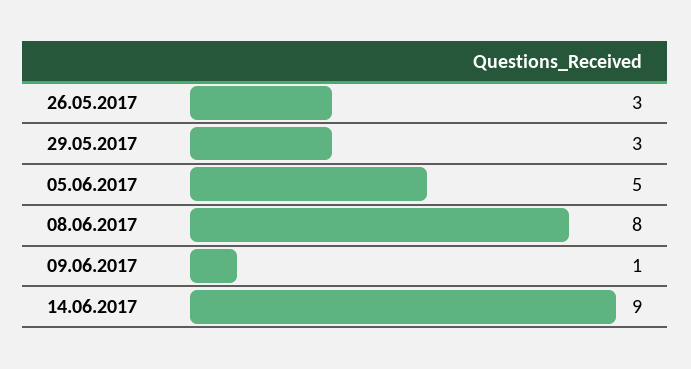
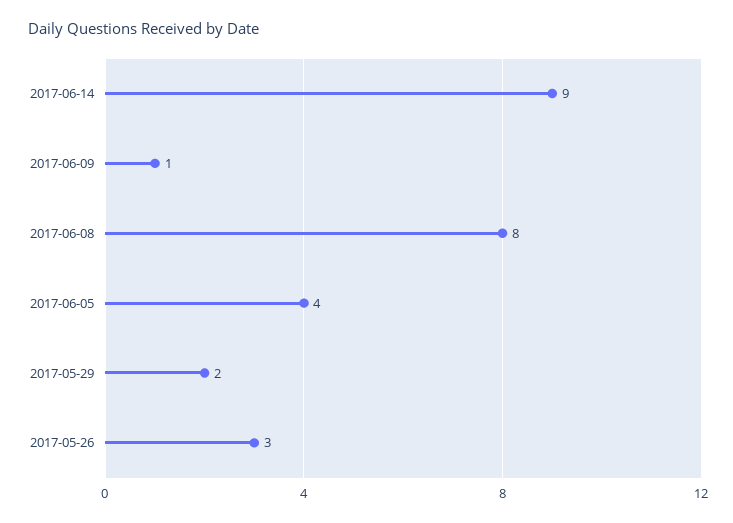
29.05.2017: 3 -> 2
05.06.2017: 5 -> 4

